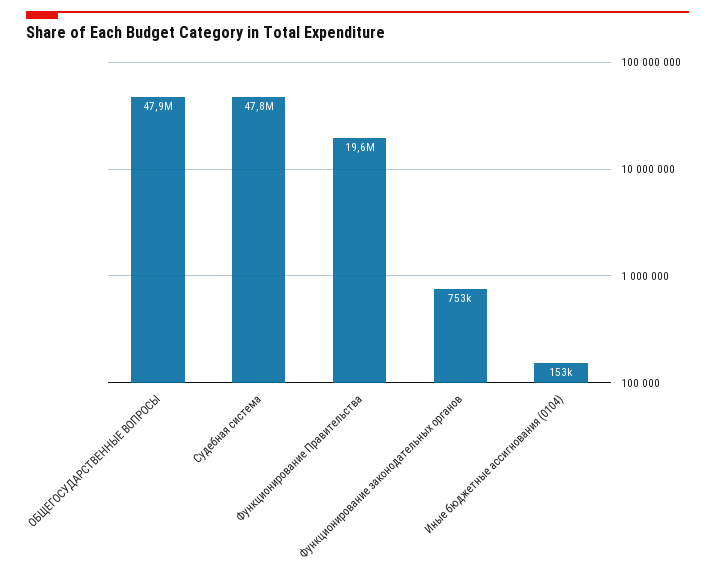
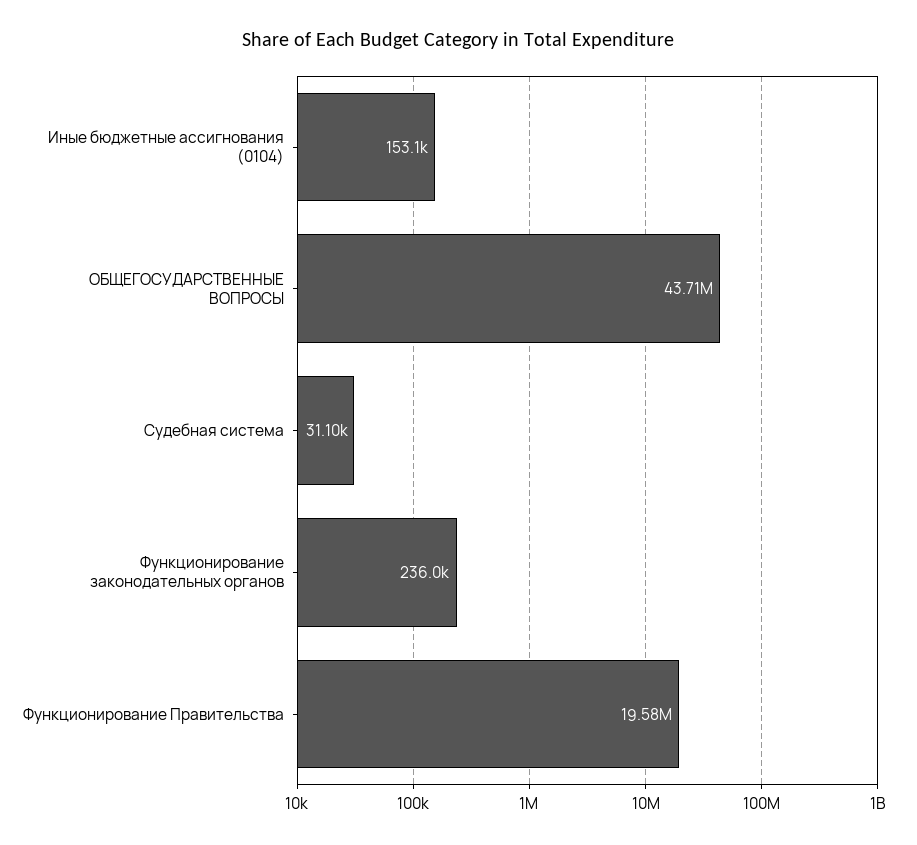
ОБЩЕГОСУДАРСТВЕННЫЕ ВОПРОСЫ: 47900000 -> 43710000
Судебная система: 47800000 -> 31100
Функционирование законодательных органов: 753000 -> 236000

